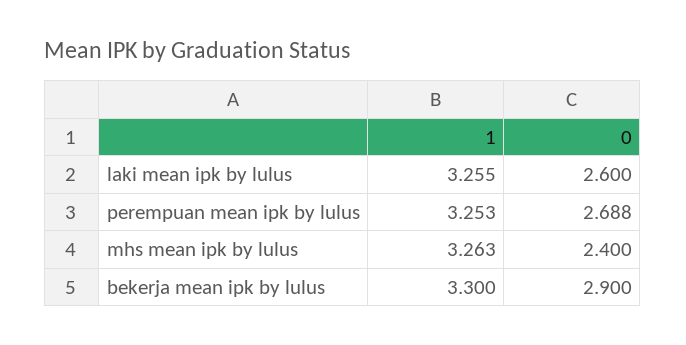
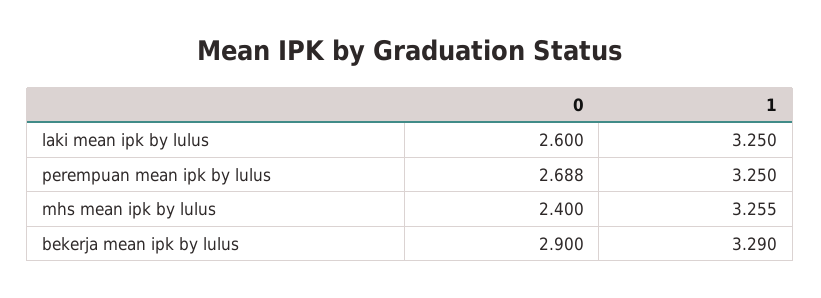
1, laki mean ipk by lulus: 3.255 -> 3.25
1, perempuan mean ipk by lulus: 3.253 -> 3.25
1, mhs mean ipk by lulus: 3.263 -> 3.255
1, bekerja mean ipk by lulus: 3.3 -> 3.29

